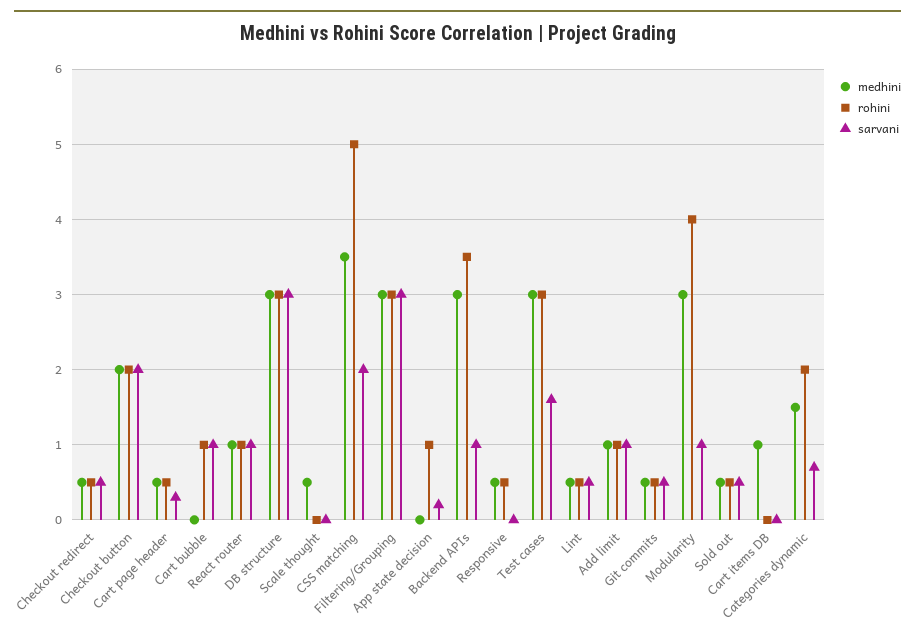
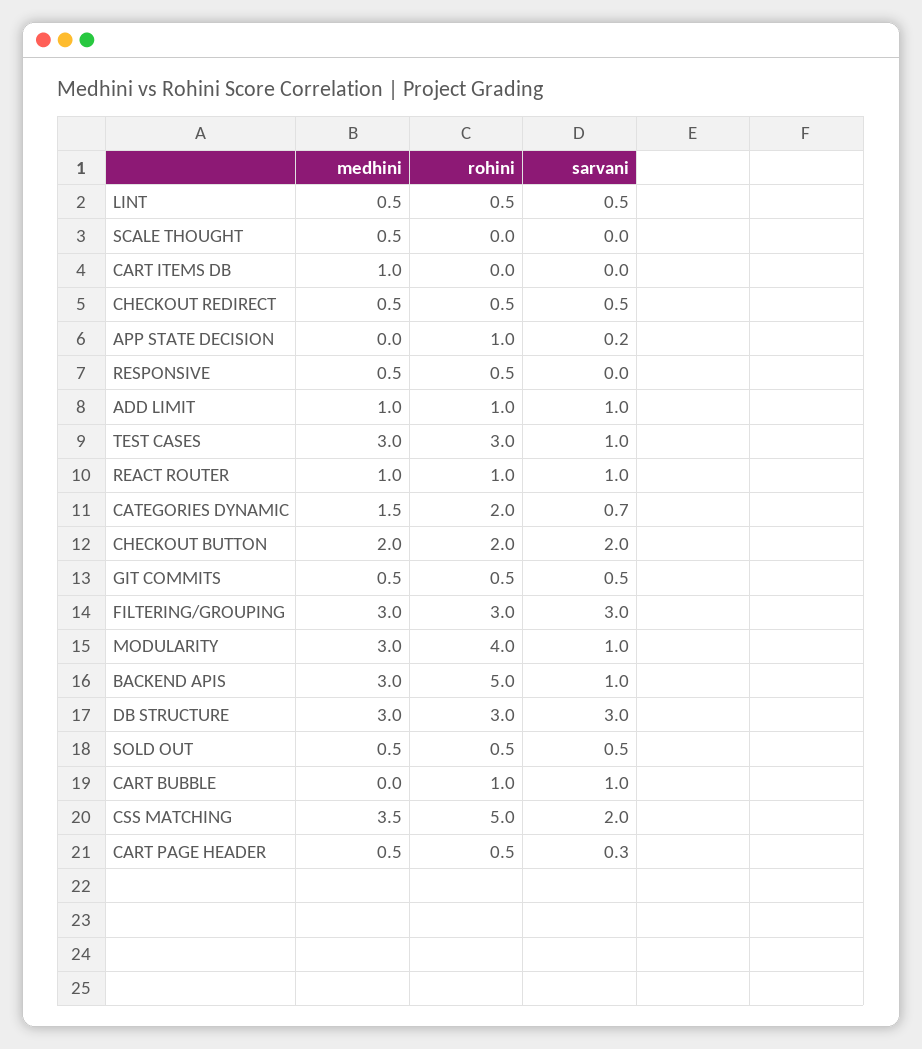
rohini, Backend APIs: 3.5 -> 5
sarvani, Test cases: 1.6 -> 1

